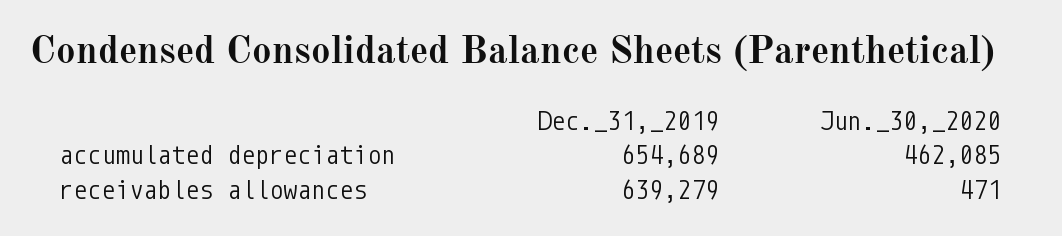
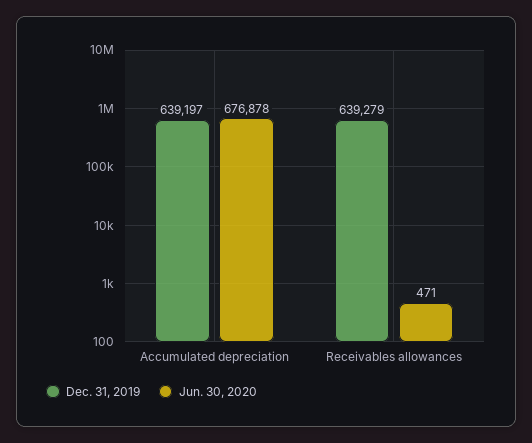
Dec._31,_2019, accumulated depreciation: 654689 -> 639197
Jun._30,_2020, accumulated depreciation: 462085 -> 676878

